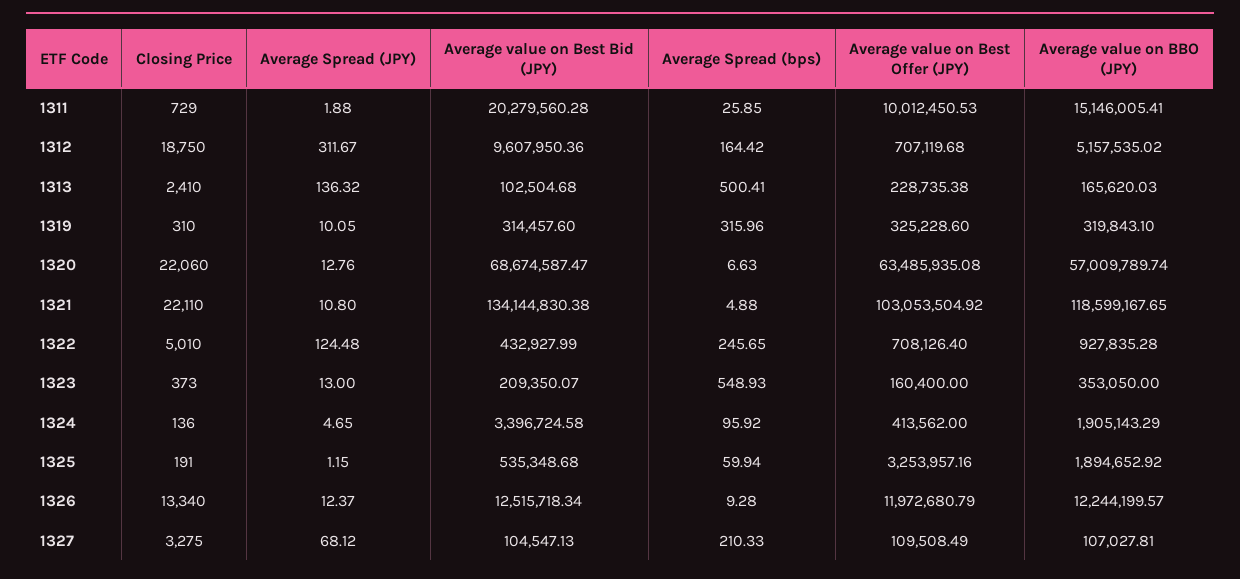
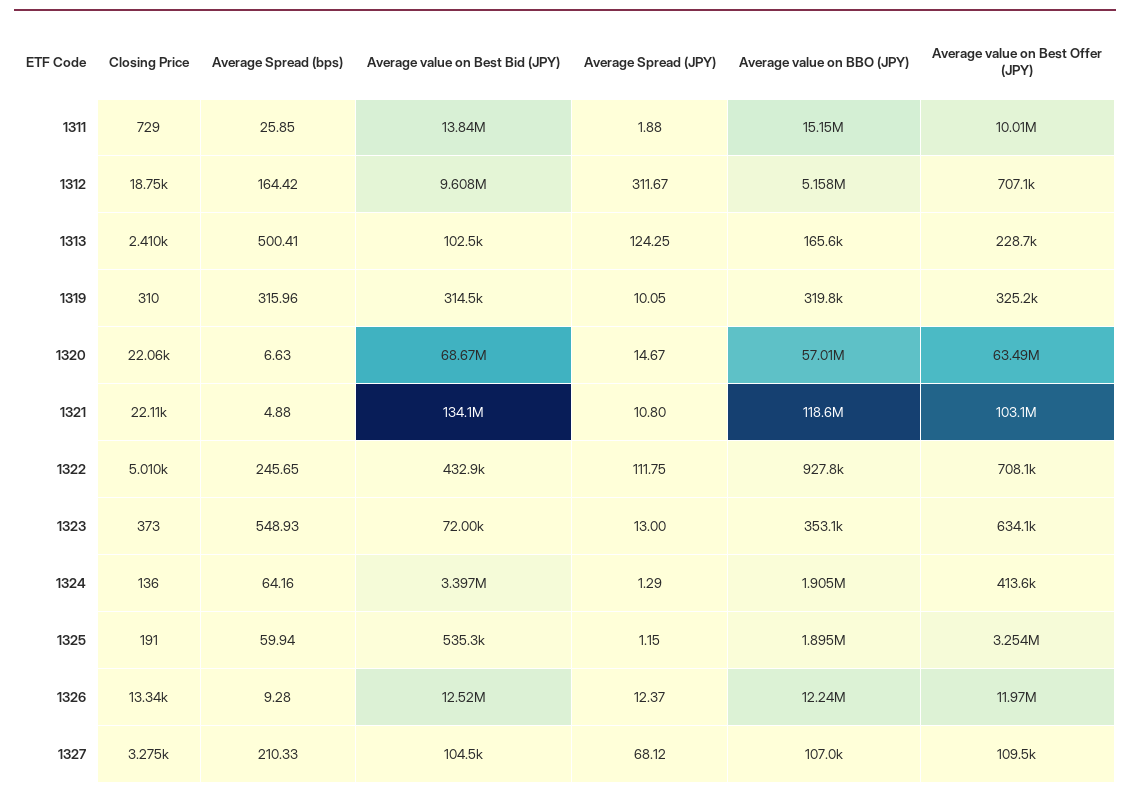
Average value on Best Bid (JPY), 1311: 20279560.28 -> 13840000
Average Spread (JPY), 1313: 136.32 -> 124.25
Average Spread (JPY), 1320: 12.76 -> 14.67
Average Spread (JPY), 1322: 124.48 -> 111.75
Average value on Best Bid (JPY), 1323: 209350.07 -> 72000
Average value on Best Offer (JPY), 1323: 160400 -> 634100
Average Spread (JPY), 1324: 4.65 -> 1.29
Average Spread (bps), 1324: 95.92 -> 64.16

